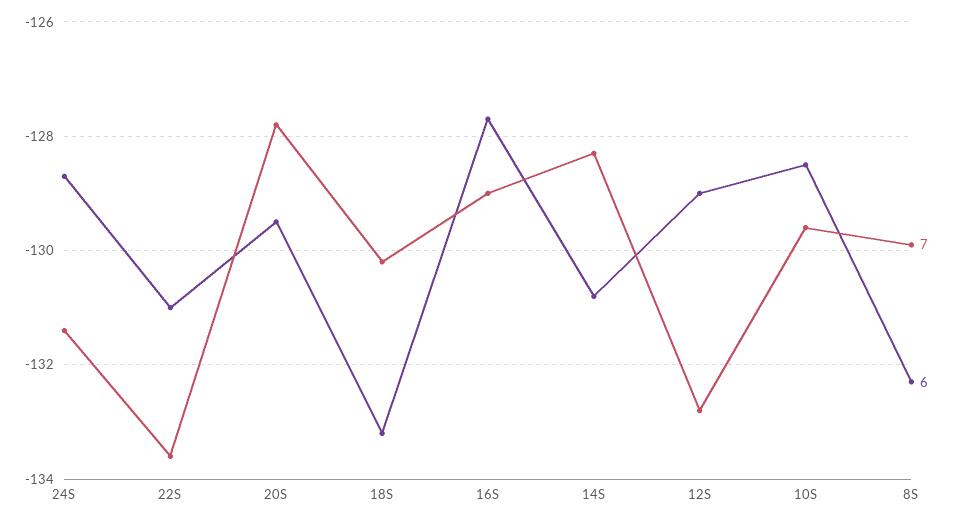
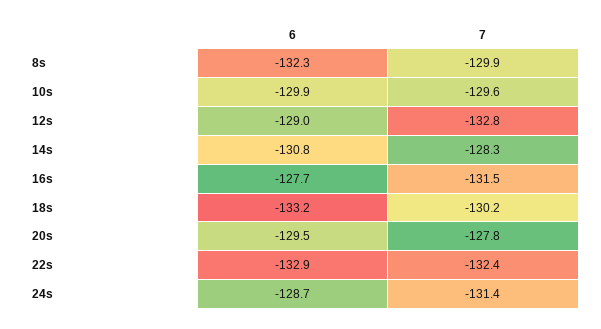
7, 22S: -133.5 -> -132.4
6, 22S: -131 -> -132.9
7, 16S: -129 -> -131.5
6, 10S: -128.5 -> -129.9

